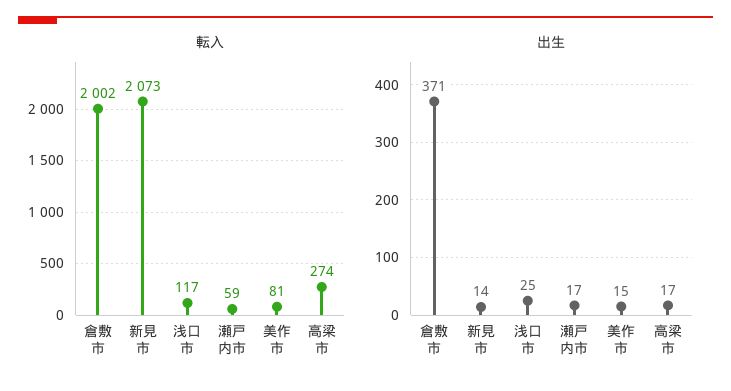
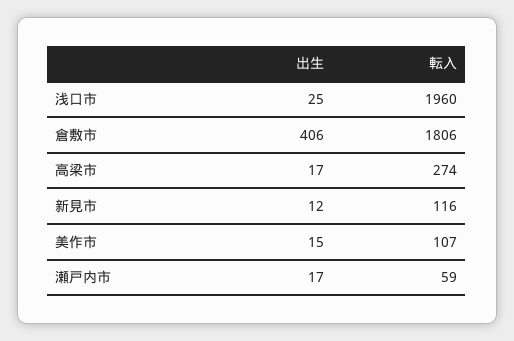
転入, 倉敷市: 2002 -> 1806
転入, 新見市: 2073 -> 116
転入, 浅口市: 117 -> 1960
転入, 美作市: 81 -> 107
出生, 倉敷市: 371 -> 406
出生, 新見市: 14 -> 12

